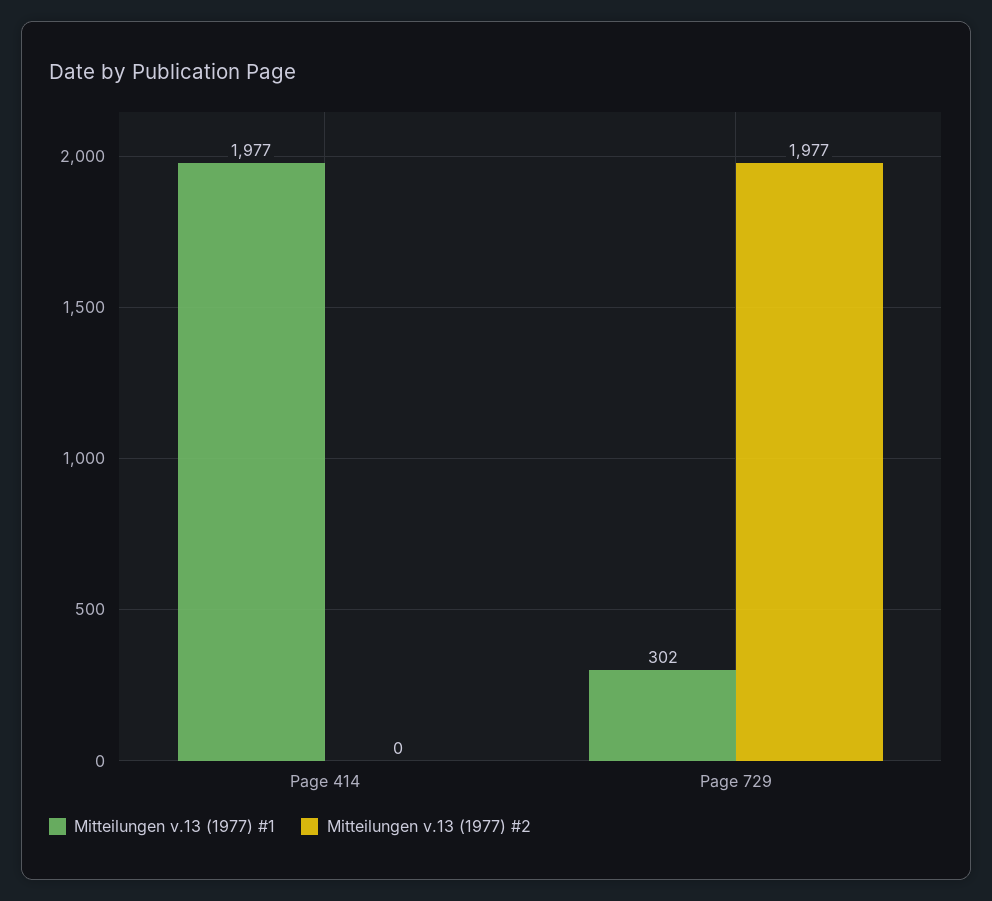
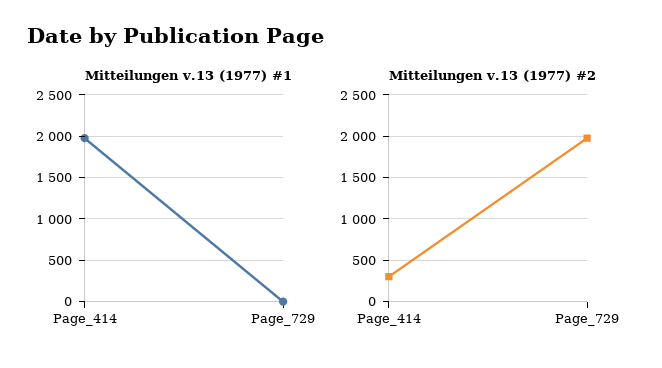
Mitteilungen v.13 (1977) #2, Page 414: 0 -> 300
Mitteilungen v.13 (1977) #1, Page 729: 302 -> 0

